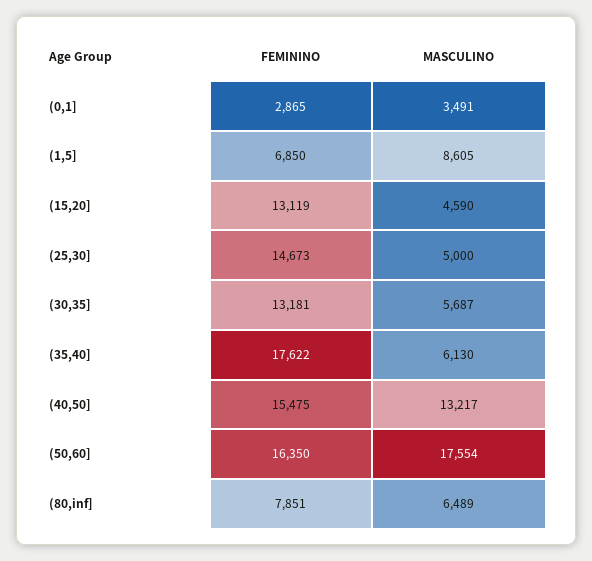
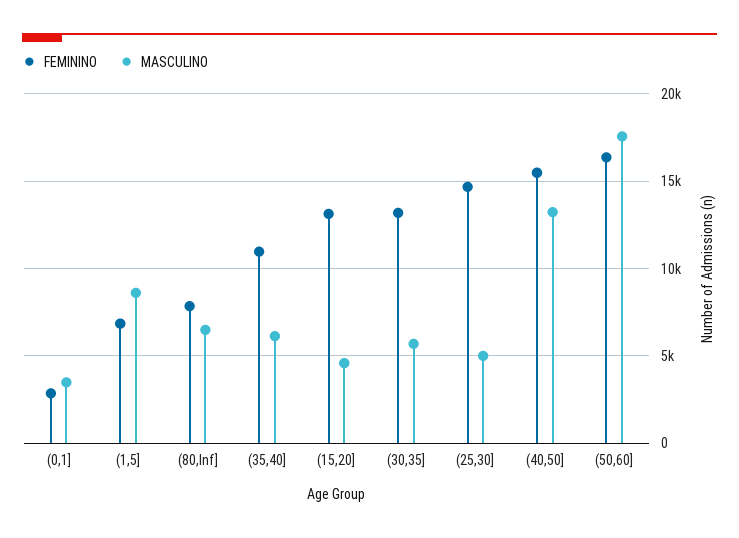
FEMININO, (35,40]: 17622 -> 11000

